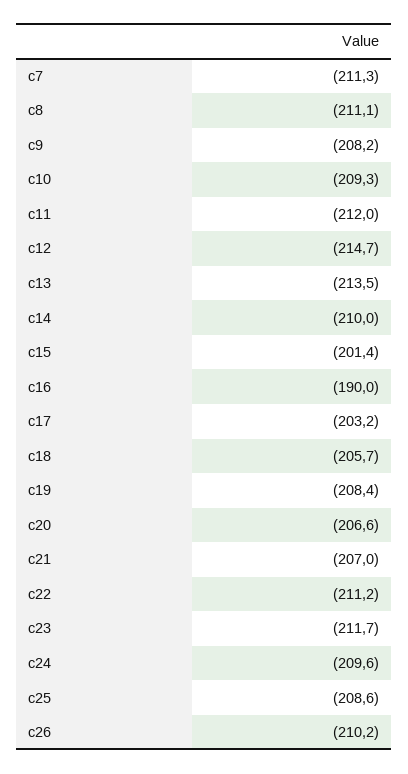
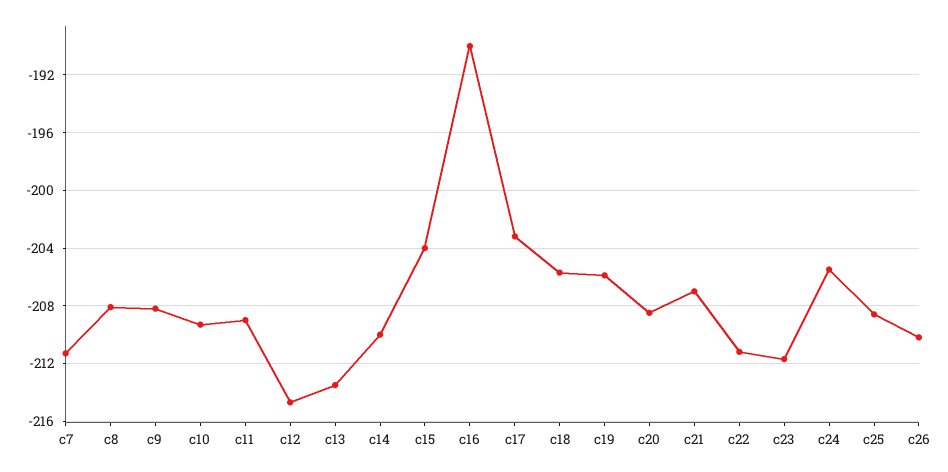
c8: -211.1 -> -208
c11: -212 -> -209
c15: -201.4 -> -204
c19: -208.4 -> -206
c20: -206.6 -> -208.5
c24: -209.6 -> -205.5

